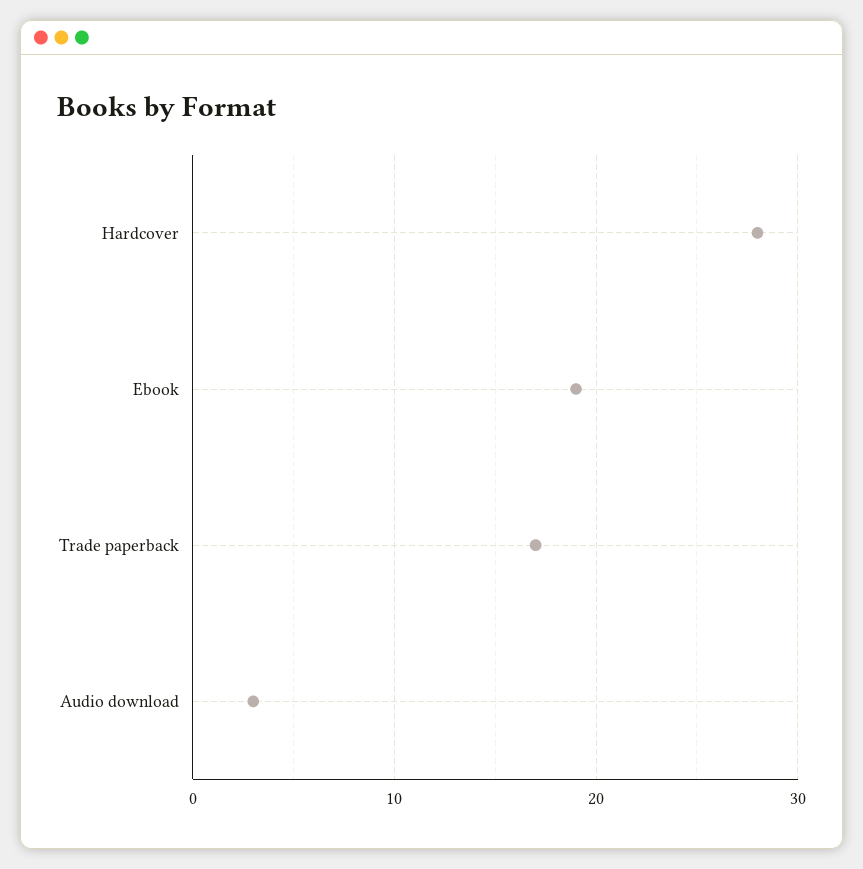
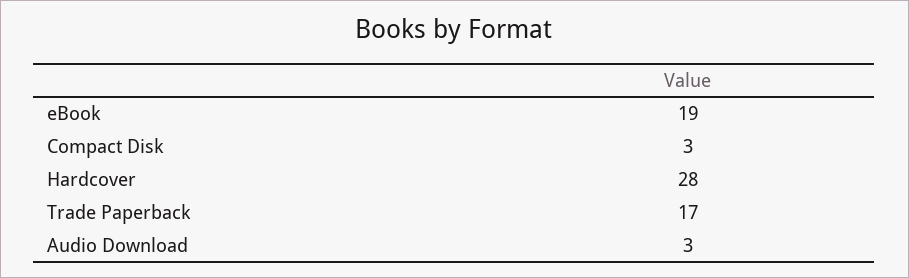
Compact Disk: none -> 3

